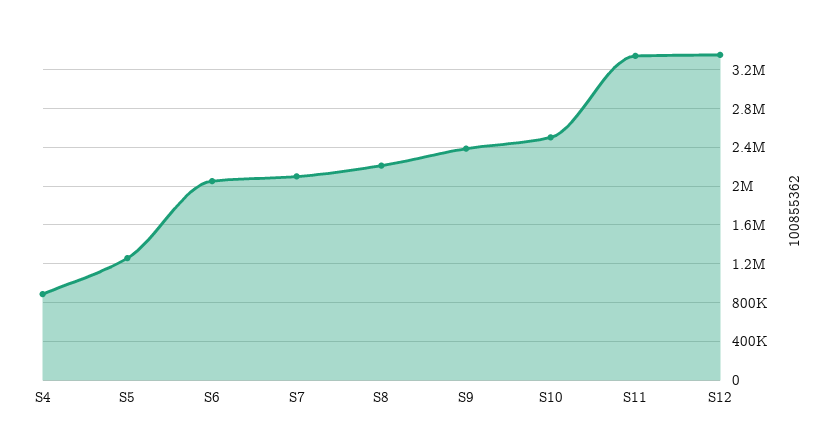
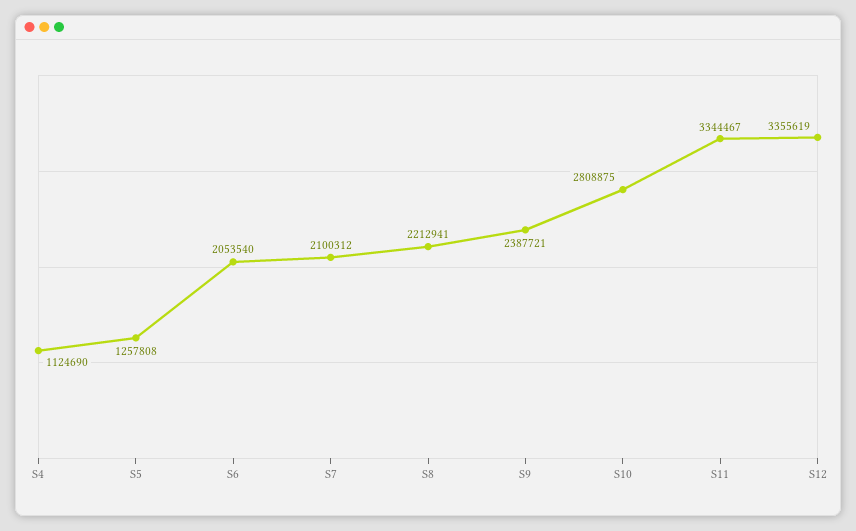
S4: 900000 -> 1124690
S10: 2500000 -> 2808875

